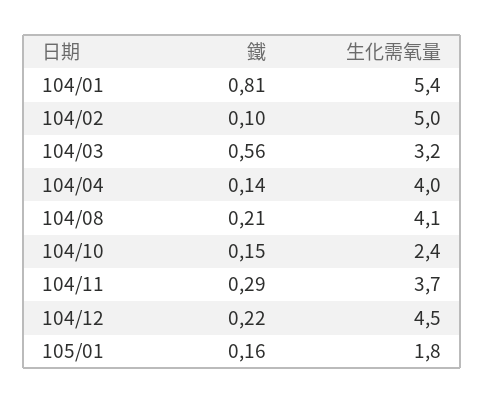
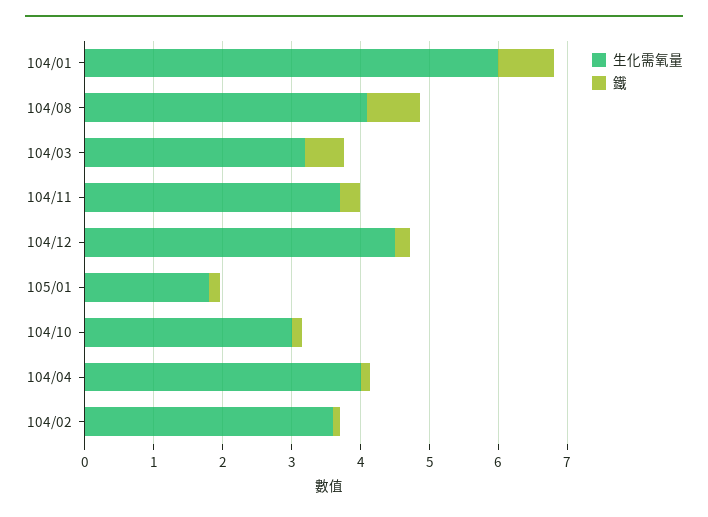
生化需氧量, 104/01: 5.4 -> 6
生化需氧量, 104/02: 5 -> 3.6
鐵, 104/08: 0.21 -> 0.8
生化需氧量, 104/10: 2.4 -> 3

